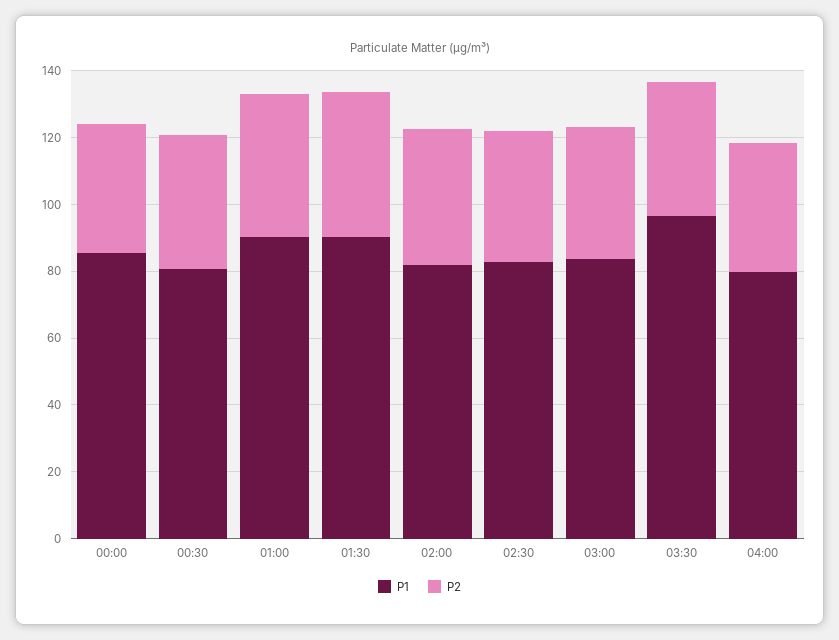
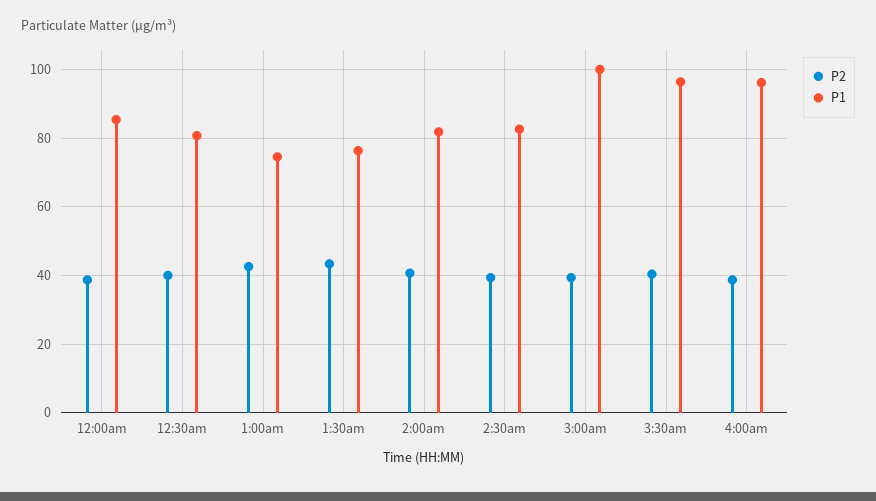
P1, 01:00: 90 -> 74
P1, 01:30: 90 -> 76
P1, 03:00: 85 -> 100
P1, 04:00: 80 -> 96

